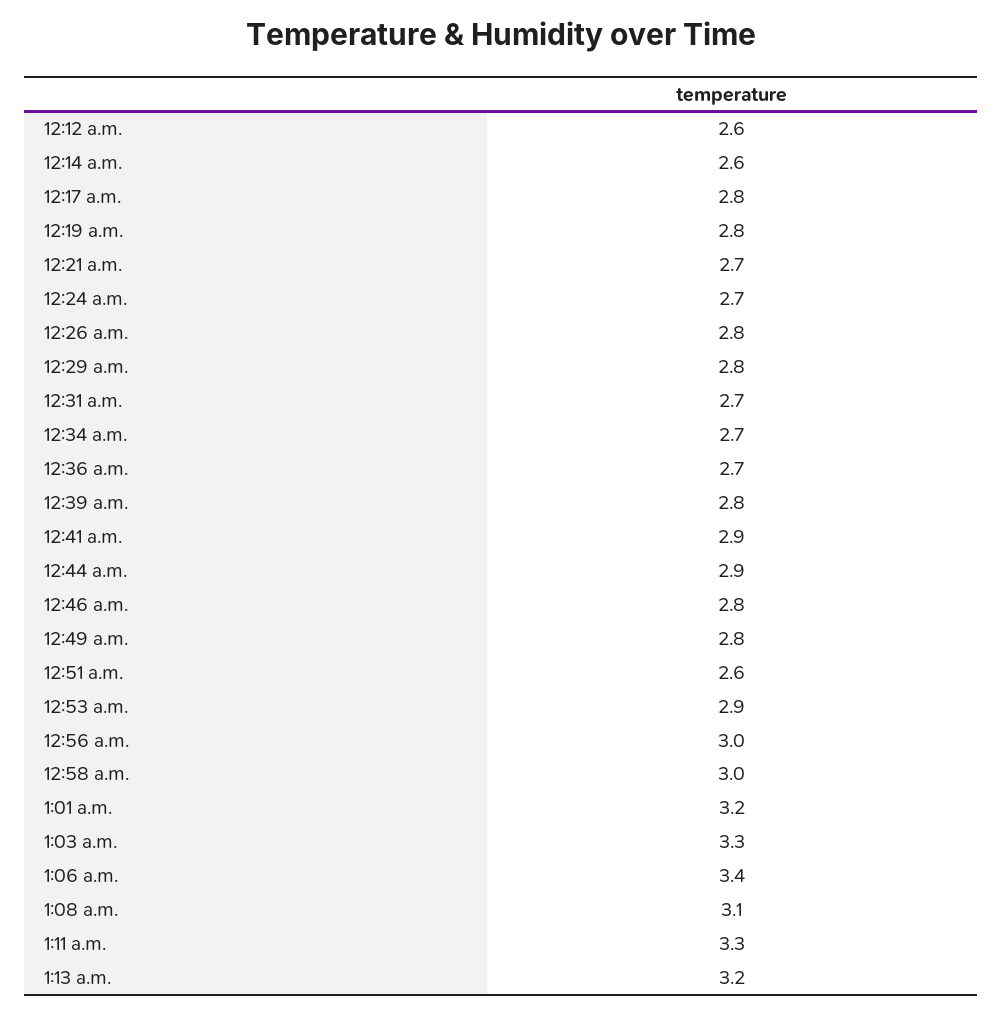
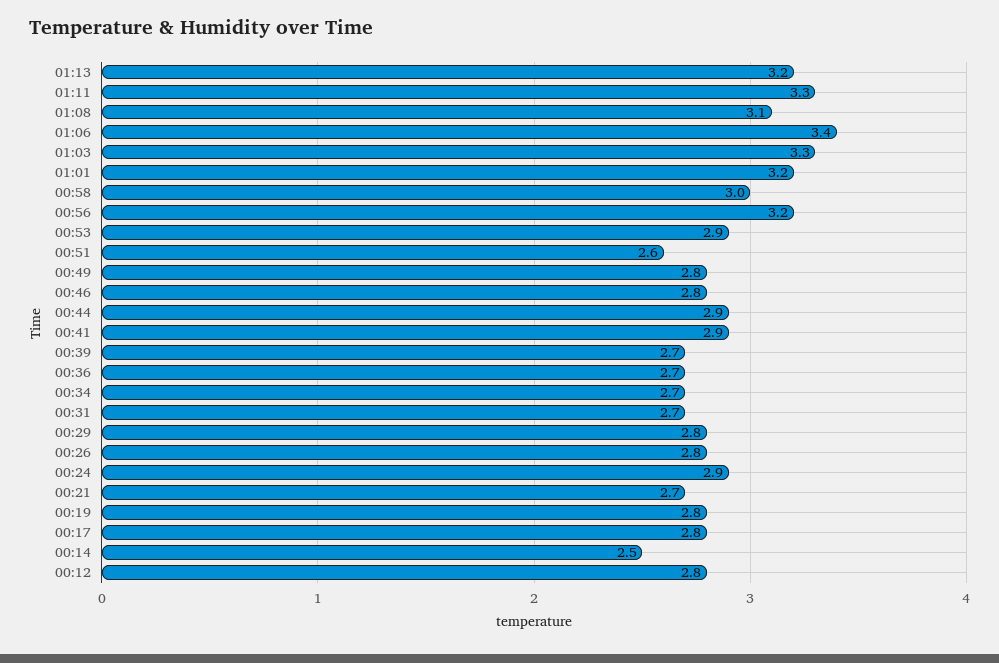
12:12 a.m.: 2.6 -> 2.8
12:14 a.m.: 2.6 -> 2.5
12:24 a.m.: 2.7 -> 2.9
12:39 a.m.: 2.8 -> 2.7
12:56 a.m.: 3 -> 3.2

